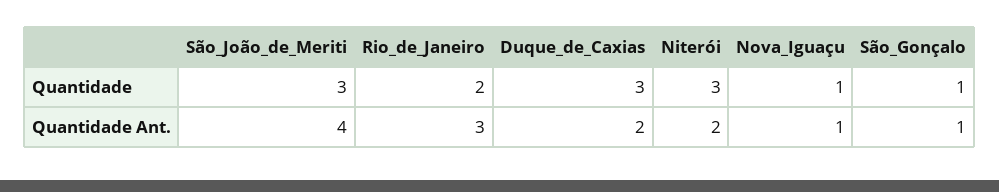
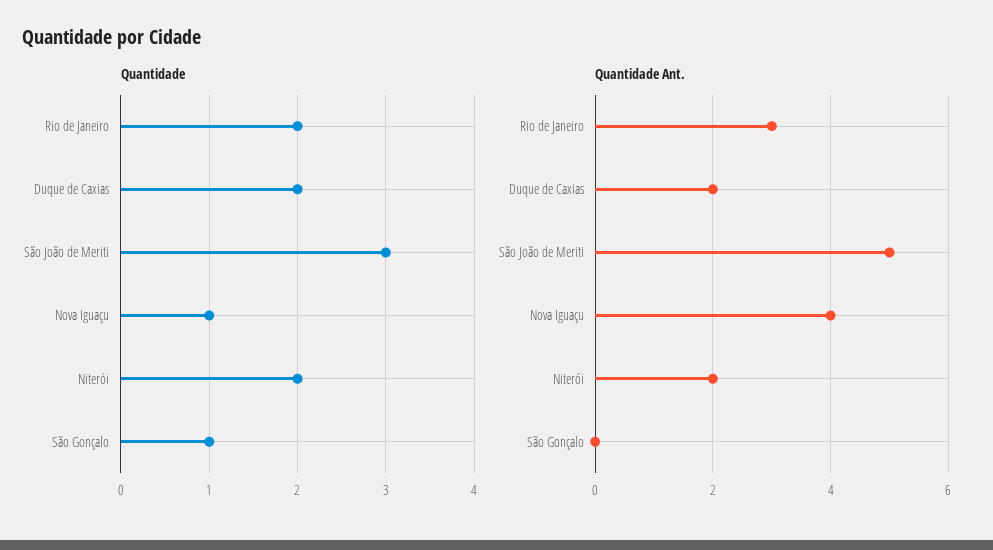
Quantidade, Duque_de_Caxias: 3 -> 2
Quantidade, Niterói: 3 -> 2
Quantidade Ant., São_João_de_Meriti: 4 -> 5
Quantidade Ant., Nova_Iguaçu: 1 -> 4
Quantidade Ant., São_Gonçalo: 1 -> 0

